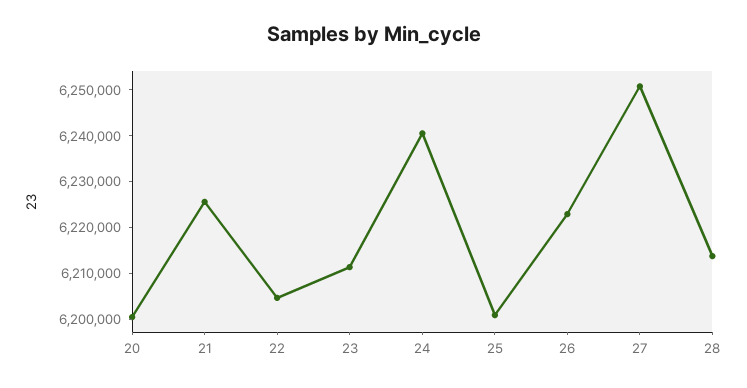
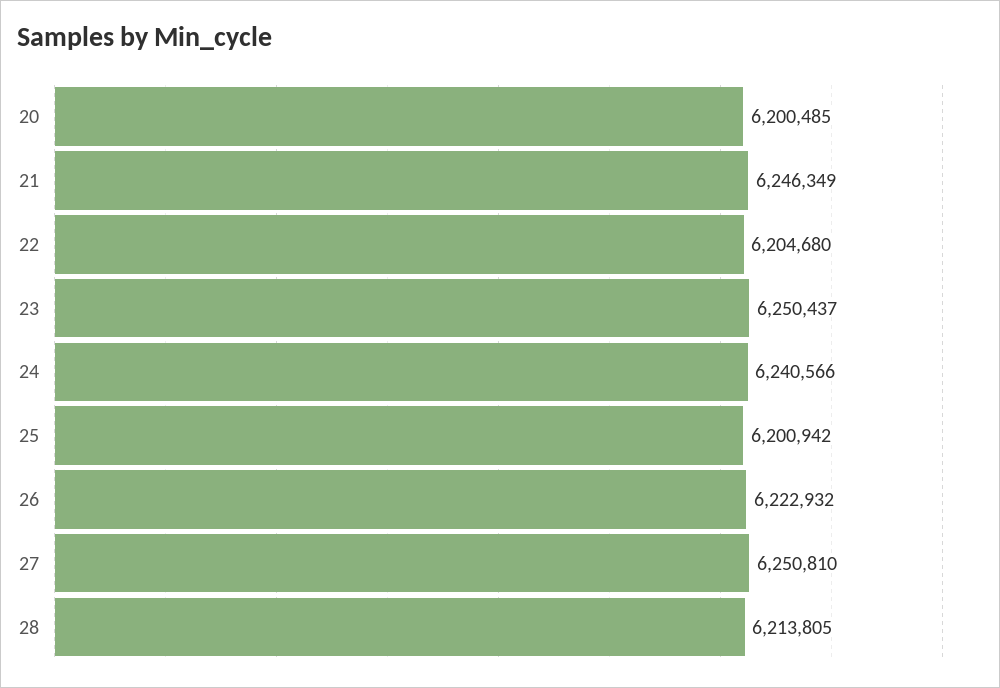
21: 6226000 -> 6246349
23: 6212000 -> 6250437

